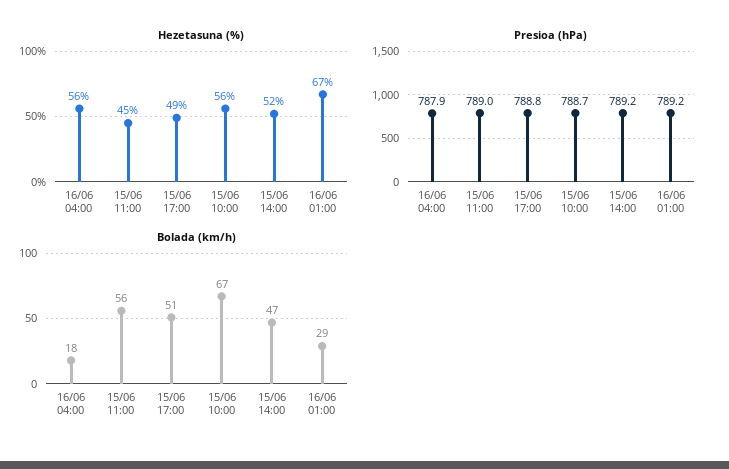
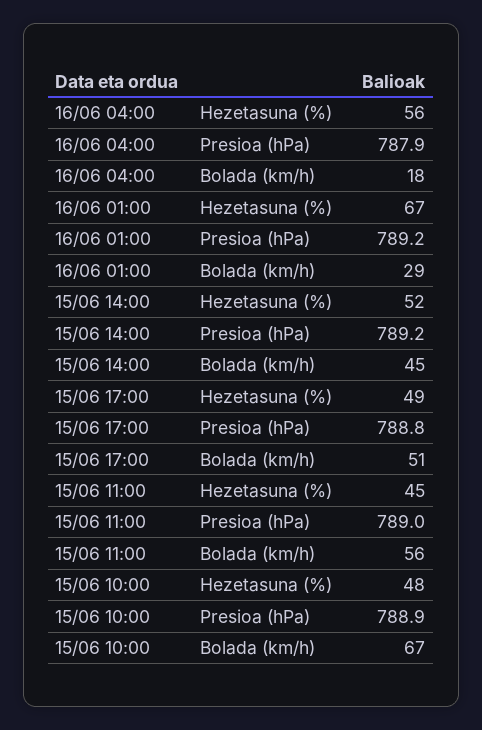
Hezetasuna (%), 15/06 10:00: 56 -> 48
Presioa (hPa), 15/06 10:00: 788.7 -> 788.9
Bolada (km/h), 15/06 14:00: 47 -> 45

